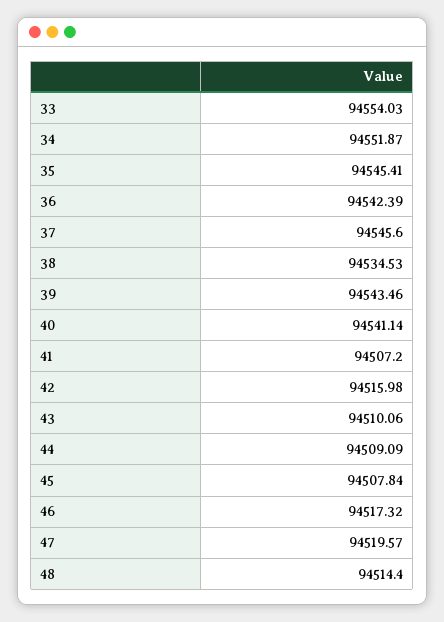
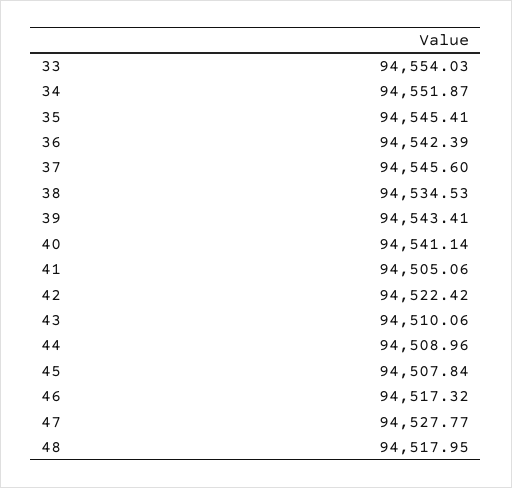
39: 94543.46 -> 94543.41
41: 94507.2 -> 94505.06
42: 94515.98 -> 94522.42
44: 94509.09 -> 94508.96
47: 94519.57 -> 94527.77
48: 94514.4 -> 94517.95

